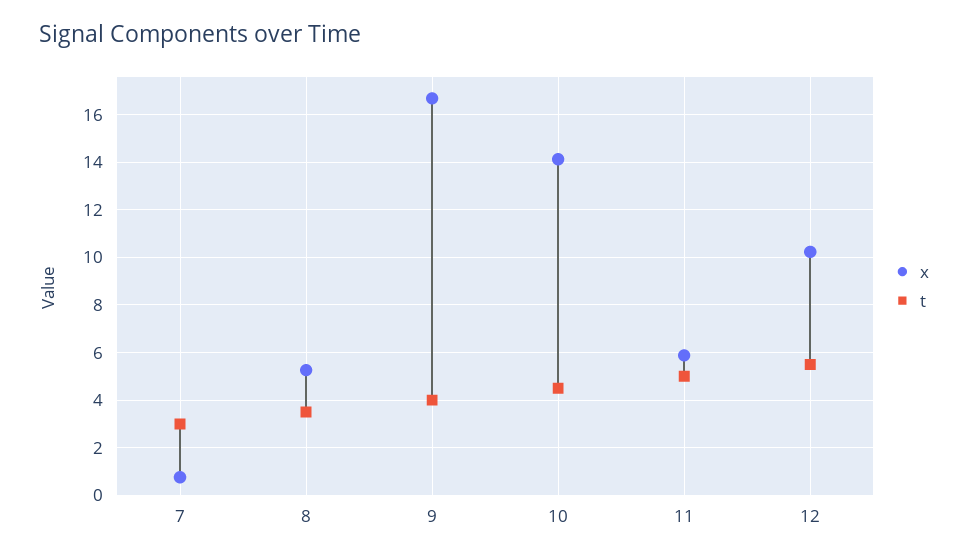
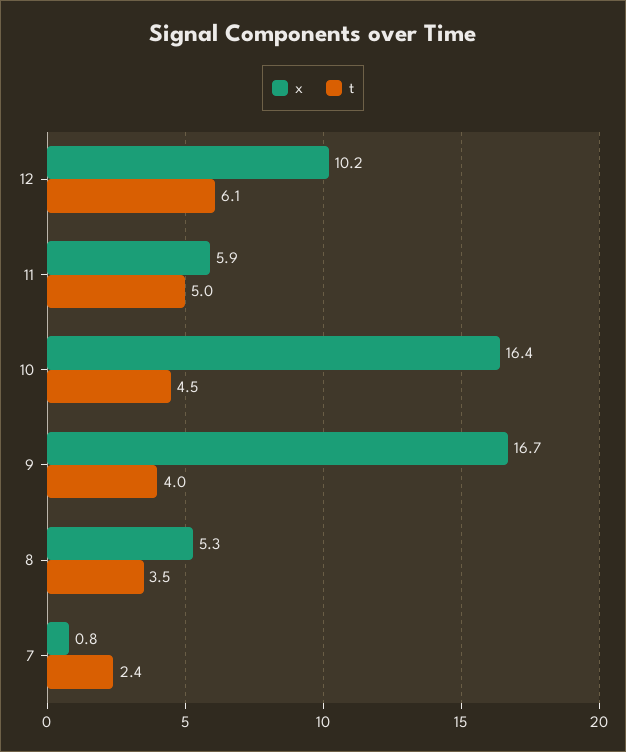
t, 7: 3 -> 2.4
x, 10: 14 -> 16.4
t, 12: 5.5 -> 6.1

